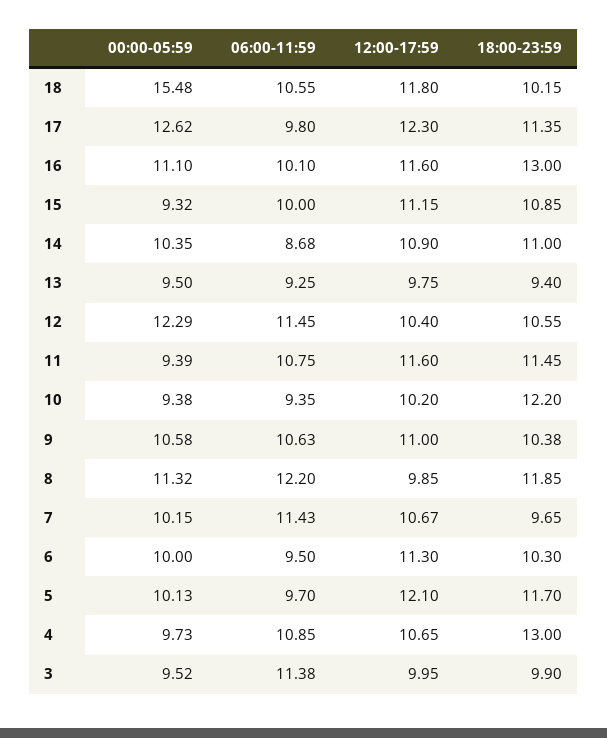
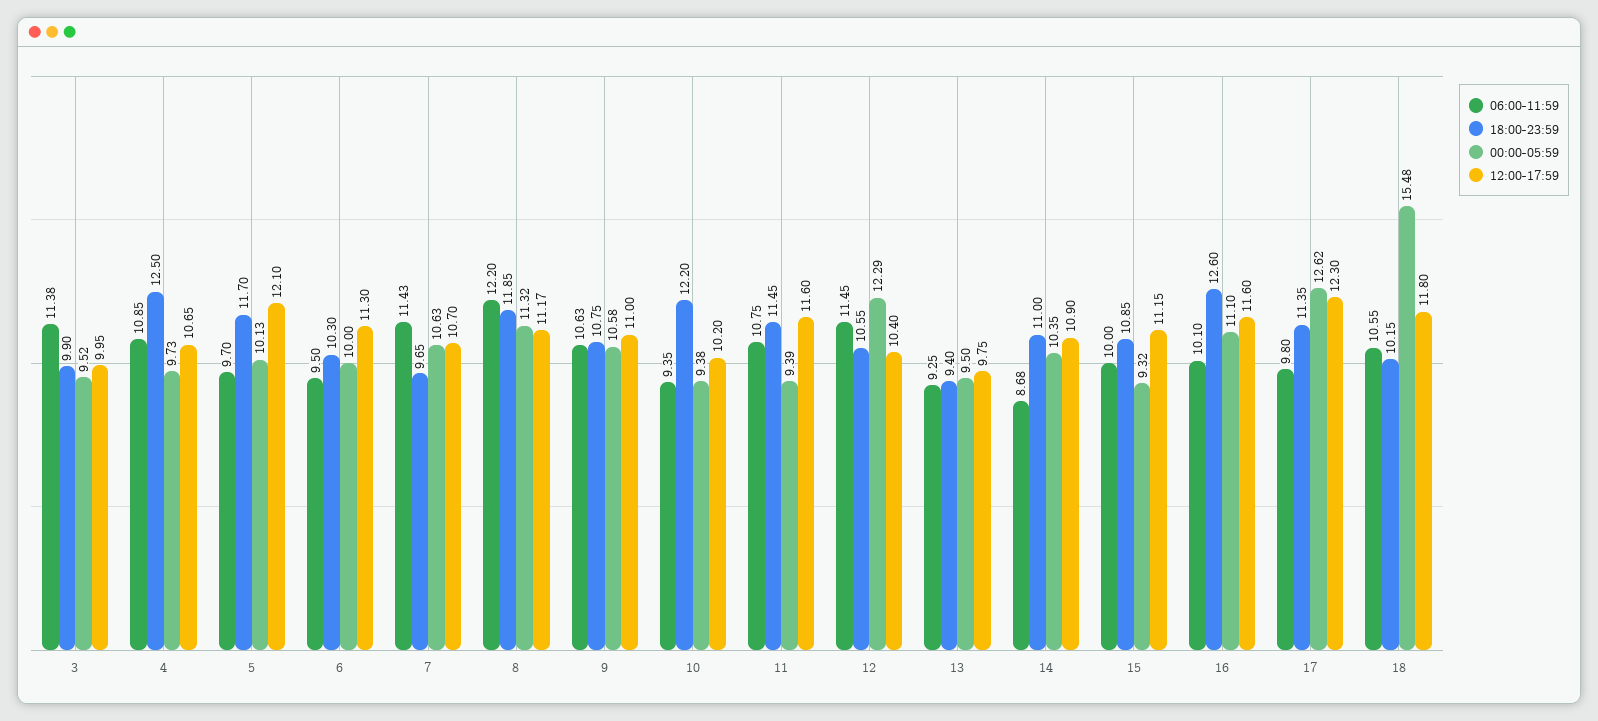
18:00-23:59, 16: 13 -> 12.6
18:00-23:59, 9: 10.38 -> 10.75
12:00-17:59, 8: 9.85 -> 11.17
00:00-05:59, 7: 10.15 -> 10.63
12:00-17:59, 7: 10.67 -> 10.7
18:00-23:59, 4: 13 -> 12.5

